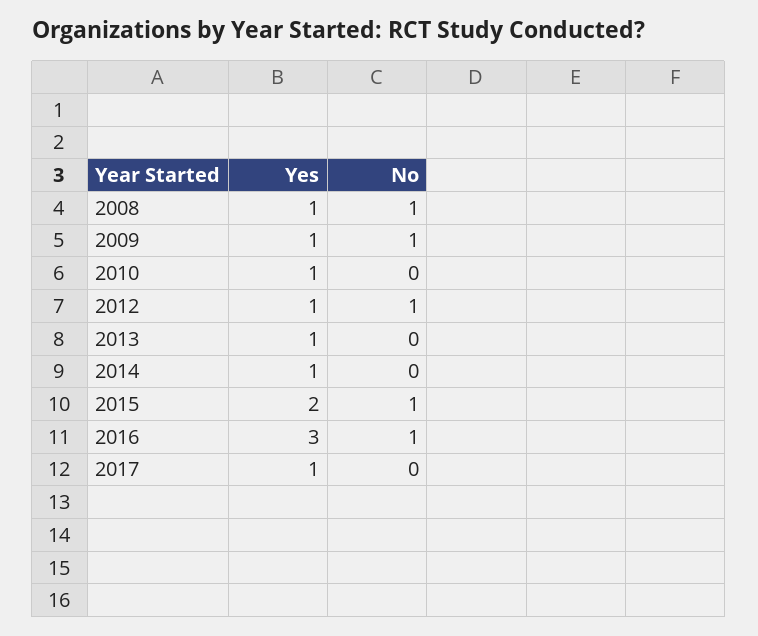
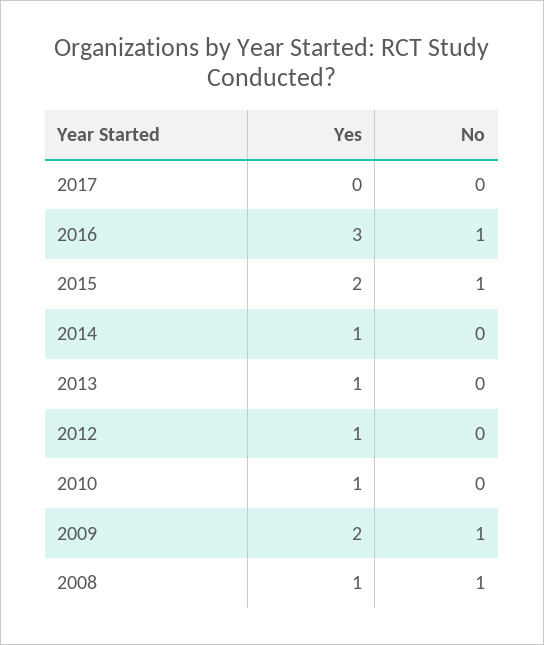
Yes, 2009: 1 -> 2
No, 2012: 1 -> 0
Yes, 2017: 1 -> 0

